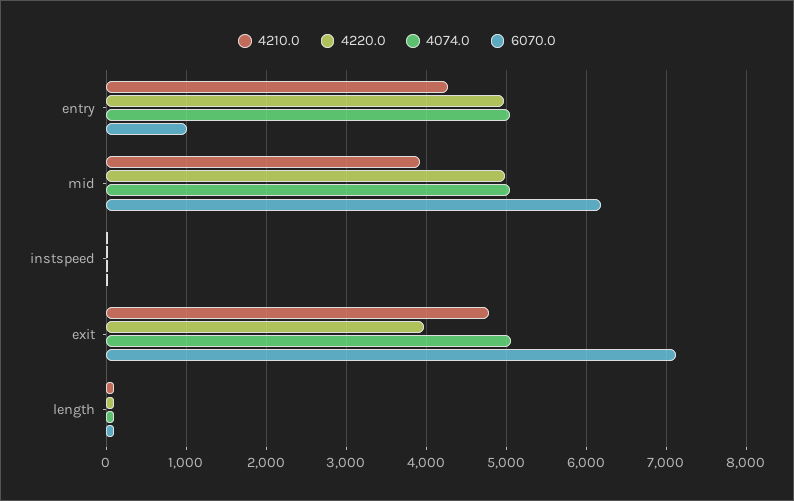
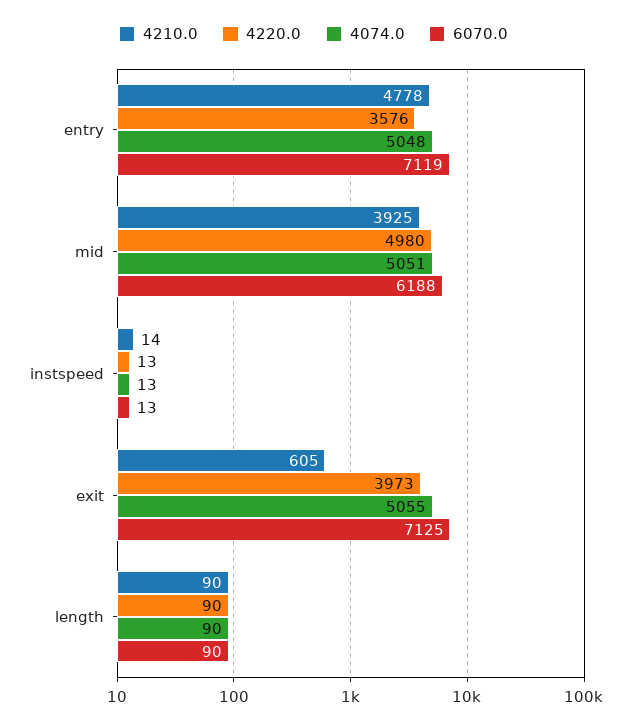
4210.0, entry: 4300 -> 4778
4220.0, entry: 5000 -> 3576
6070.0, entry: 1000 -> 7119
4210.0, exit: 4800 -> 605

